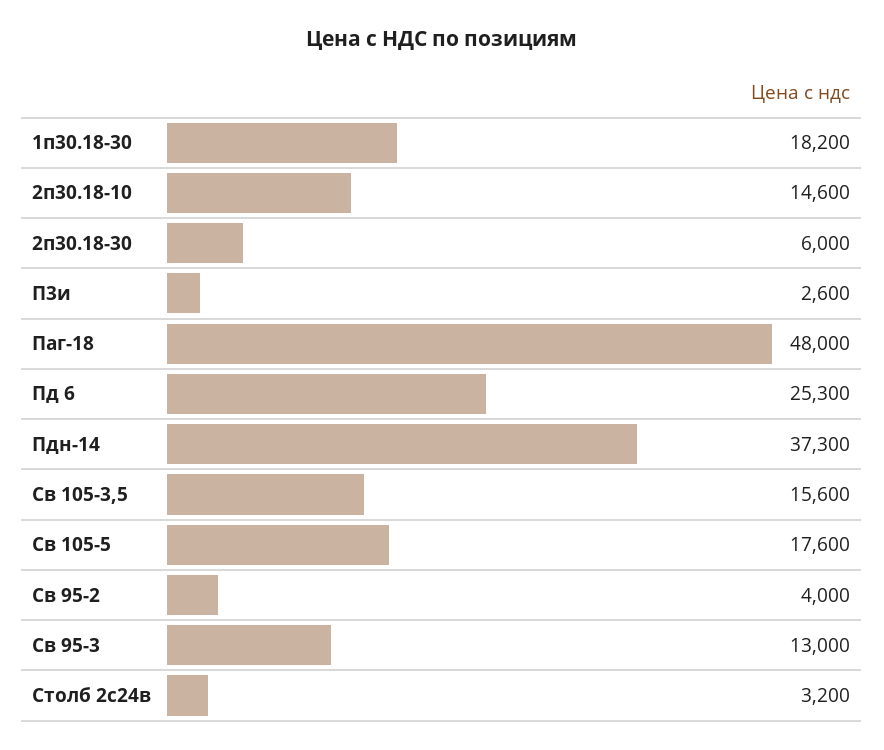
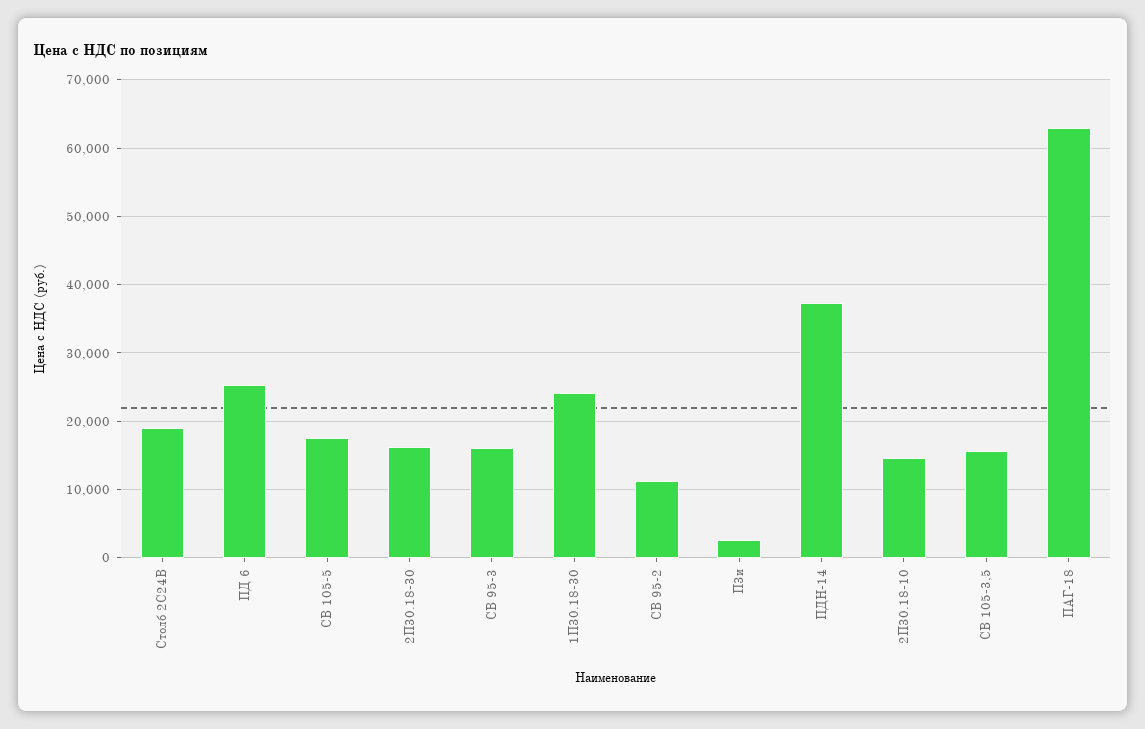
1п30.18-30: 18200 -> 24000
2п30.18-30: 6000 -> 16000
Паг-18: 48000 -> 63000
Св 95-2: 4000 -> 11000
Св 95-3: 13000 -> 16000
Столб 2с24в: 3200 -> 19000

